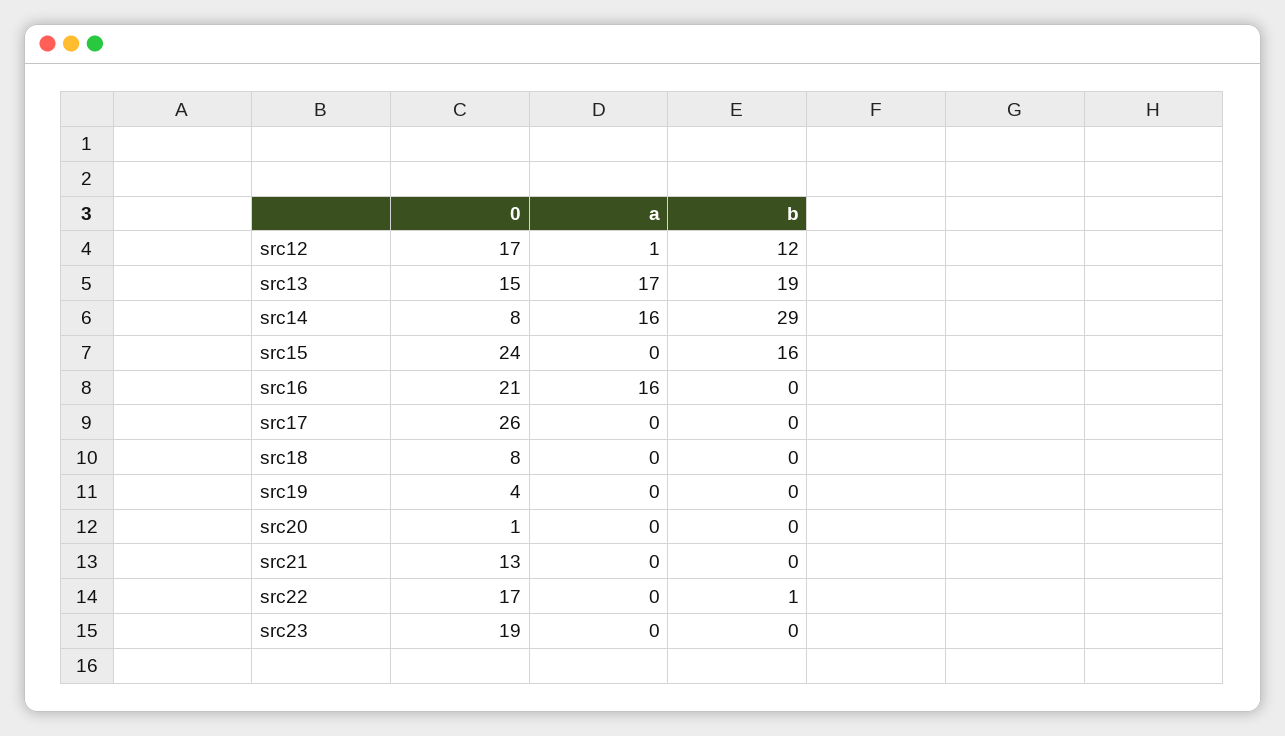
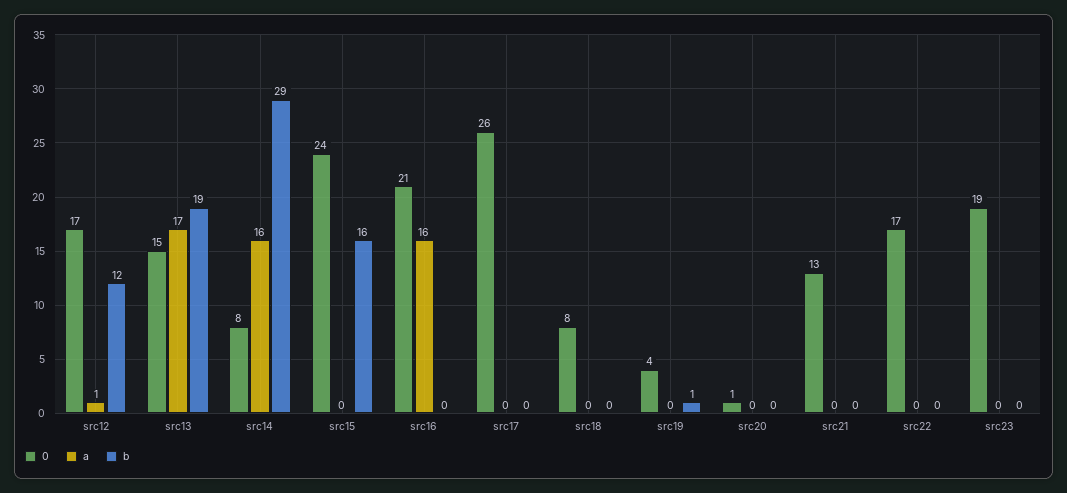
b, src19: 0 -> 1
b, src22: 1 -> 0

